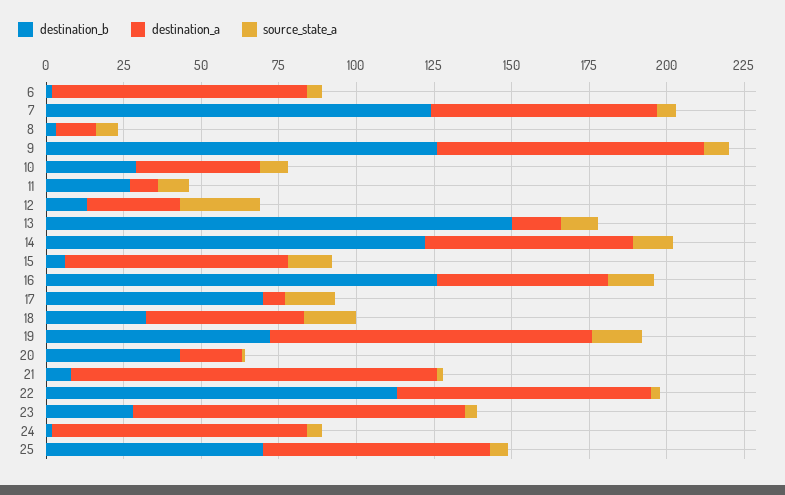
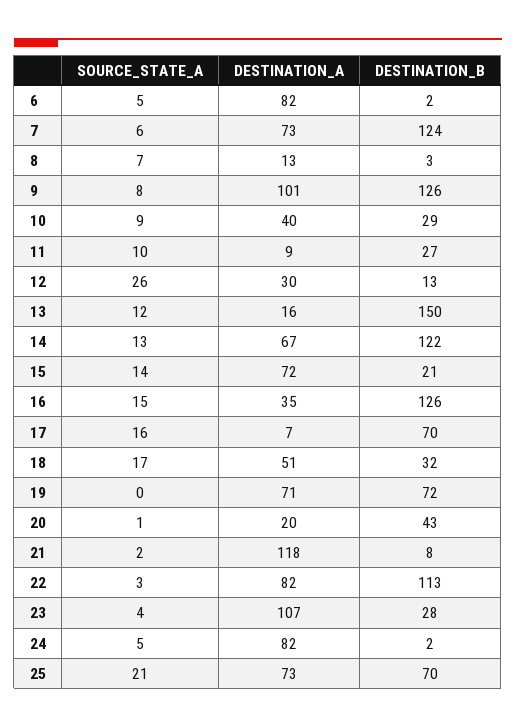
destination_a, 9: 85 -> 101
destination_b, 15: 5 -> 21
destination_a, 16: 55 -> 35
destination_a, 19: 105 -> 71
source_state_a, 19: 15 -> 0
source_state_a, 25: 5 -> 21

